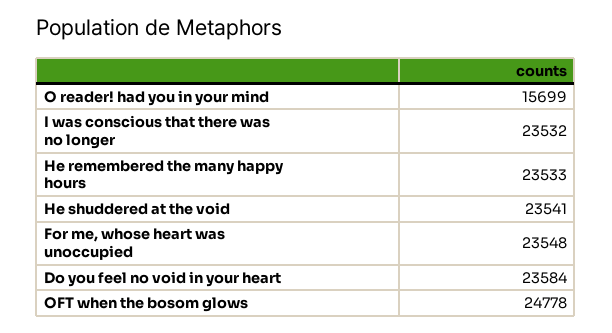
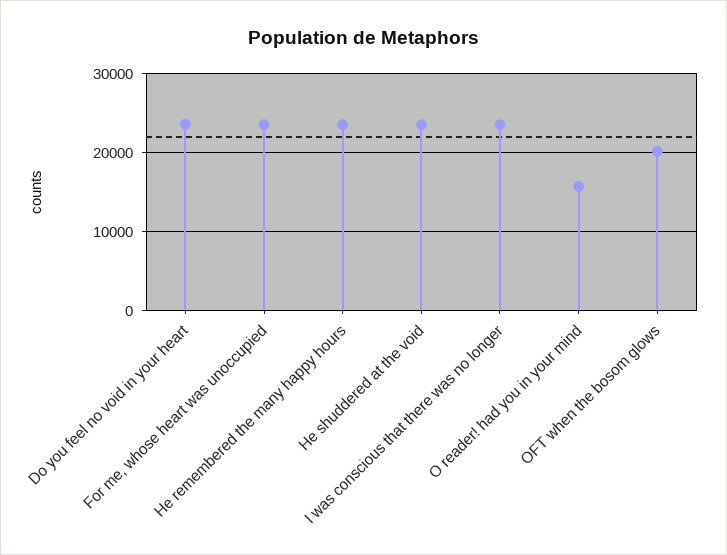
OFT when the bosom glows: 24778 -> 20000

